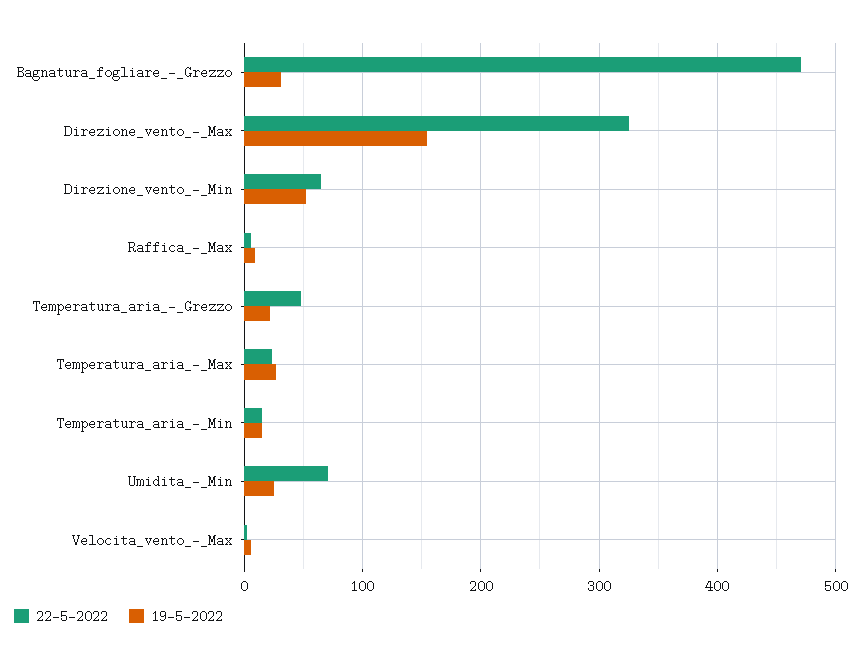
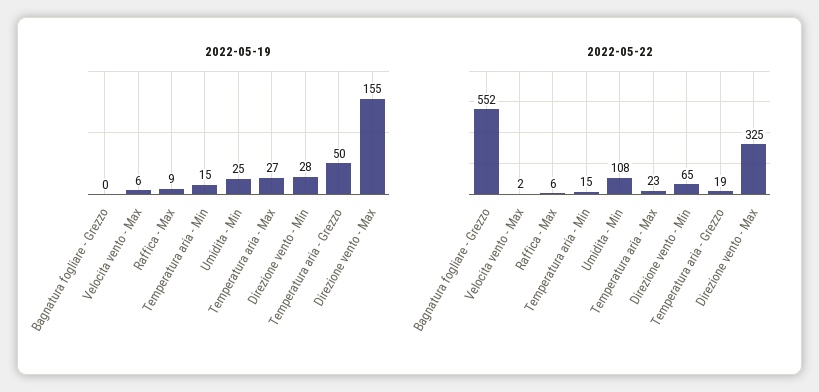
22-5-2022, Bagnatura_fogliare_-_Grezzo: 470 -> 552
19-5-2022, Bagnatura_fogliare_-_Grezzo: 30 -> 0
19-5-2022, Direzione_vento_-_Min: 50 -> 28
22-5-2022, Temperatura_aria_-_Grezzo: 50 -> 19
19-5-2022, Temperatura_aria_-_Grezzo: 20 -> 50
22-5-2022, Umidita_-_Min: 70 -> 108

